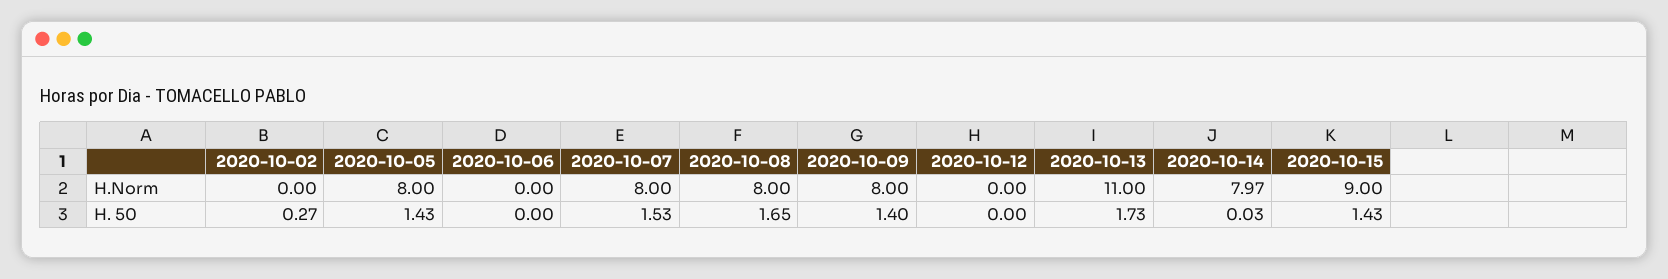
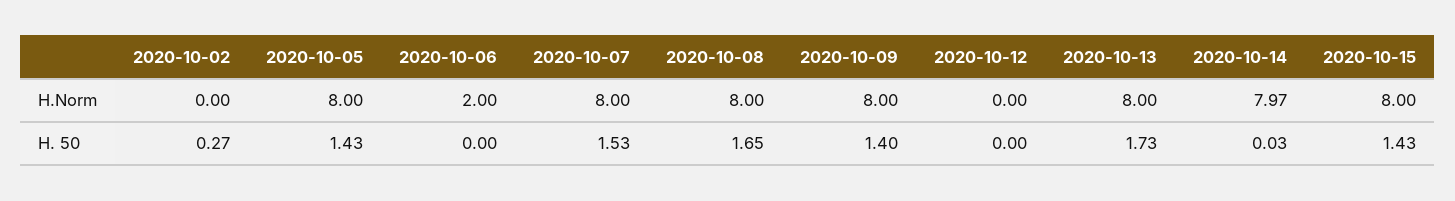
2020-10-06, H.Norm: 0 -> 2
2020-10-13, H.Norm: 11 -> 8
2020-10-15, H.Norm: 9 -> 8

